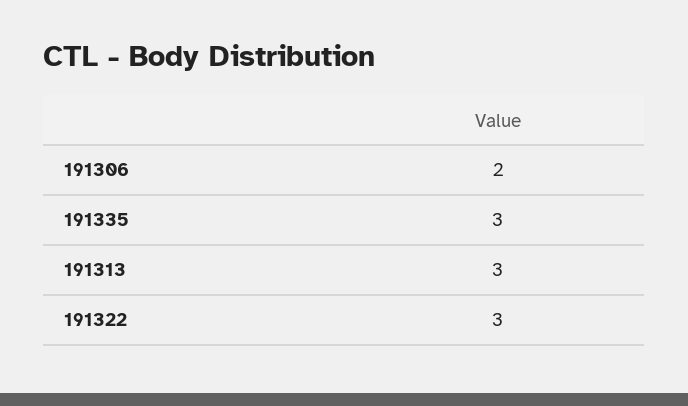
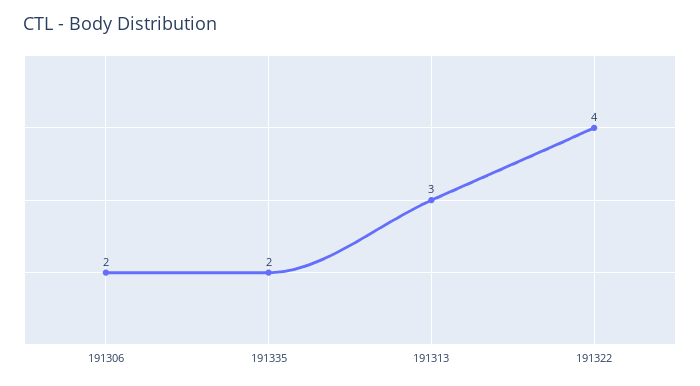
191335: 3 -> 2
191322: 3 -> 4

